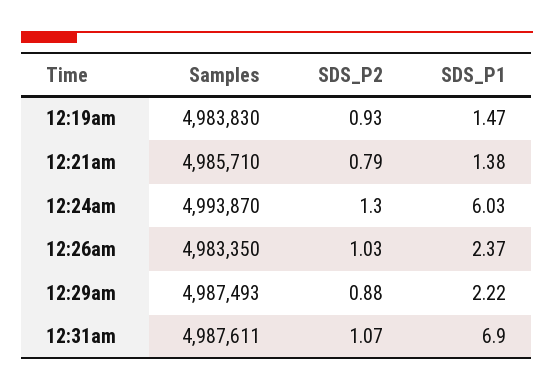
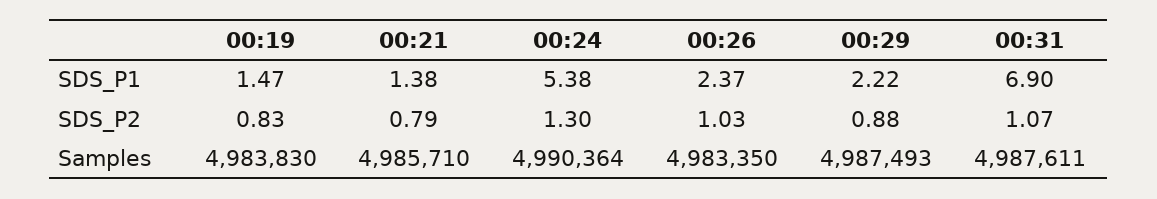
SDS_P2, 12:19am: 0.93 -> 0.83
Samples, 12:24am: 4993870 -> 4990364
SDS_P1, 12:24am: 6.03 -> 5.38

